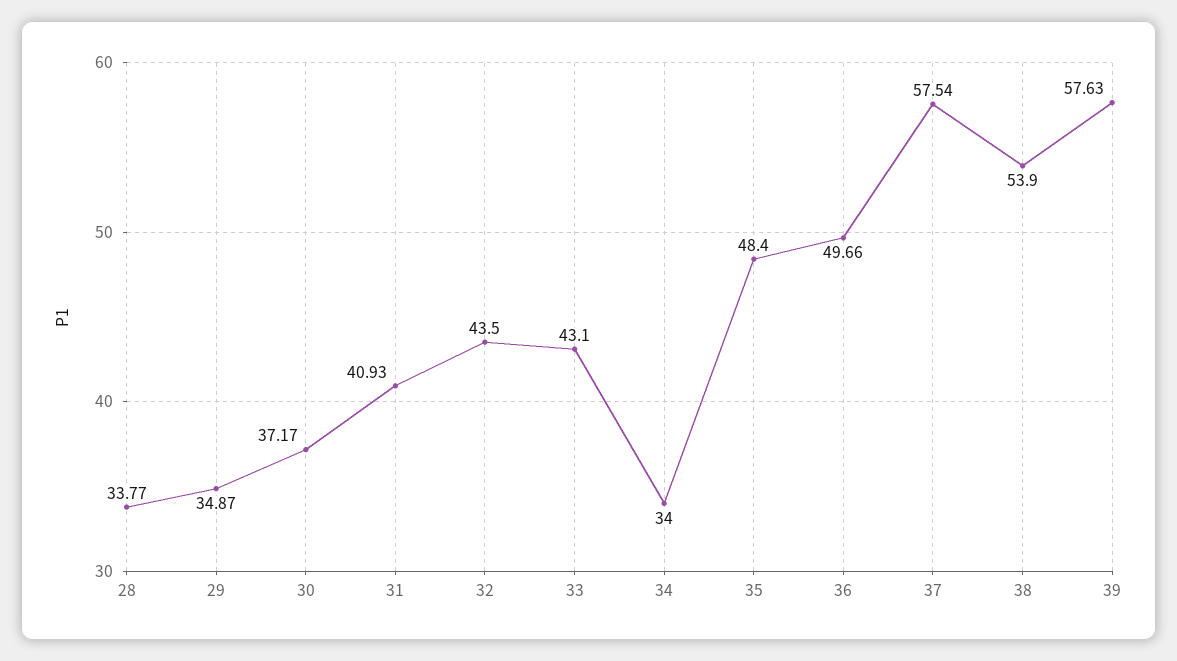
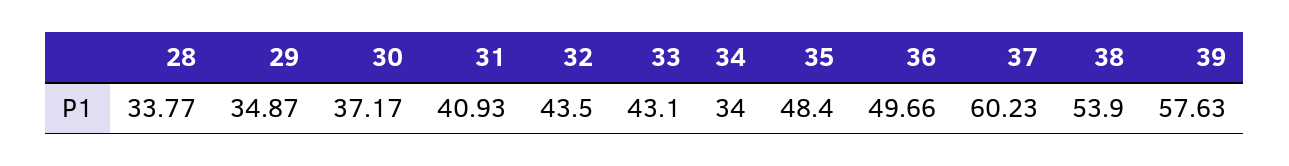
37: 57.54 -> 60.23

